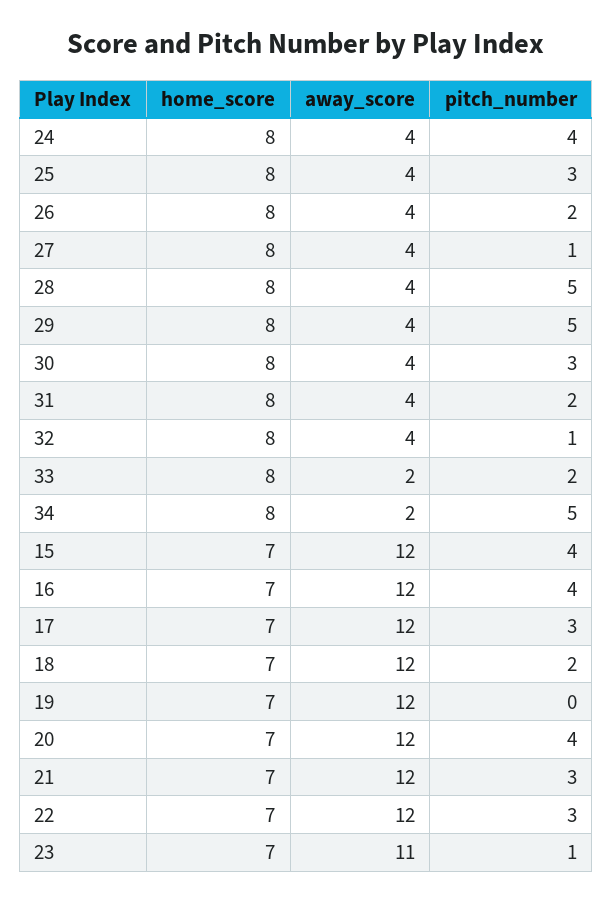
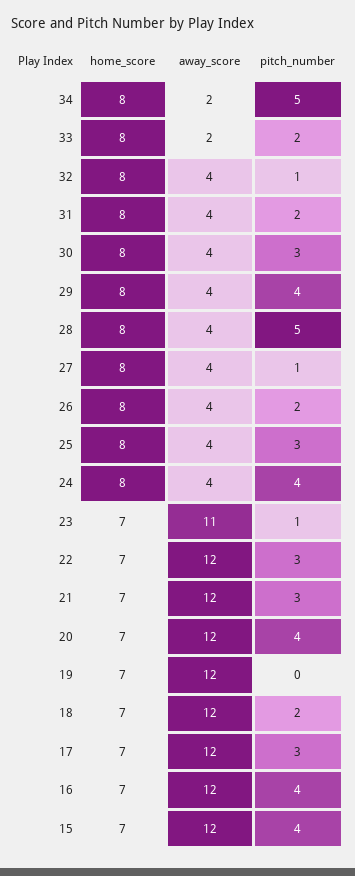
pitch_number, 29: 5 -> 4

